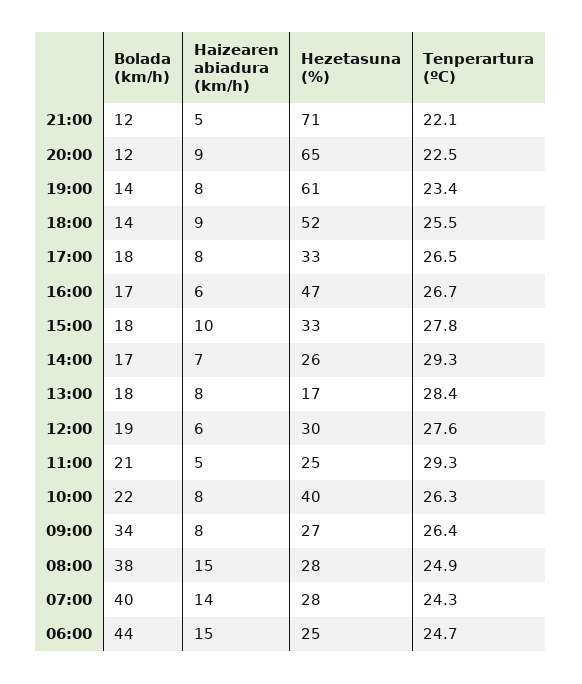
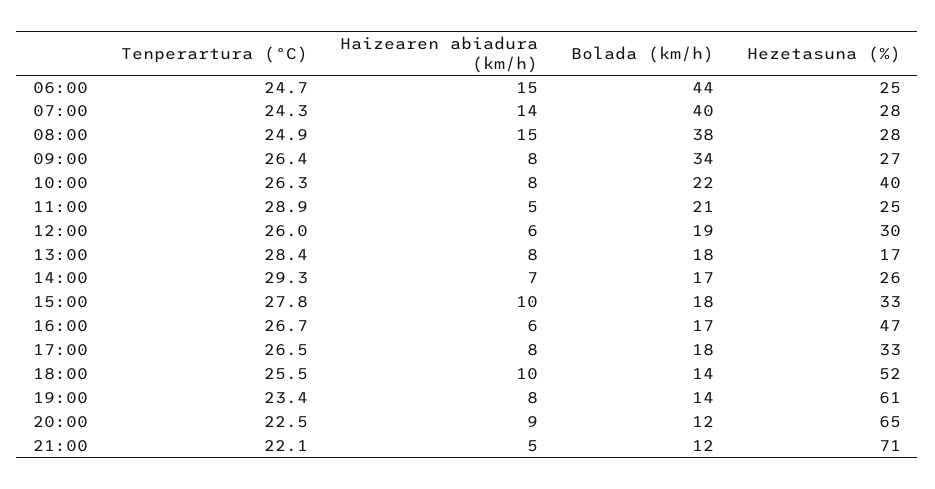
Haizearen abiadura (km/h), 18:00: 9 -> 10
Tenperartura (ºC), 12:00: 27.6 -> 26
Tenperartura (ºC), 11:00: 29.3 -> 28.9

